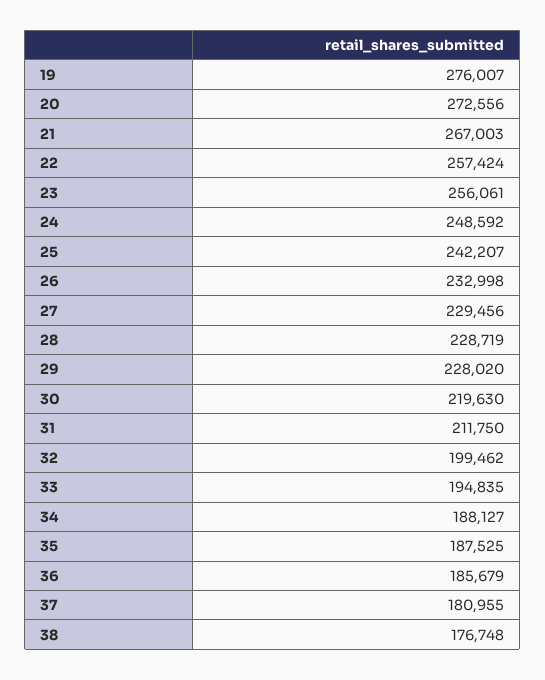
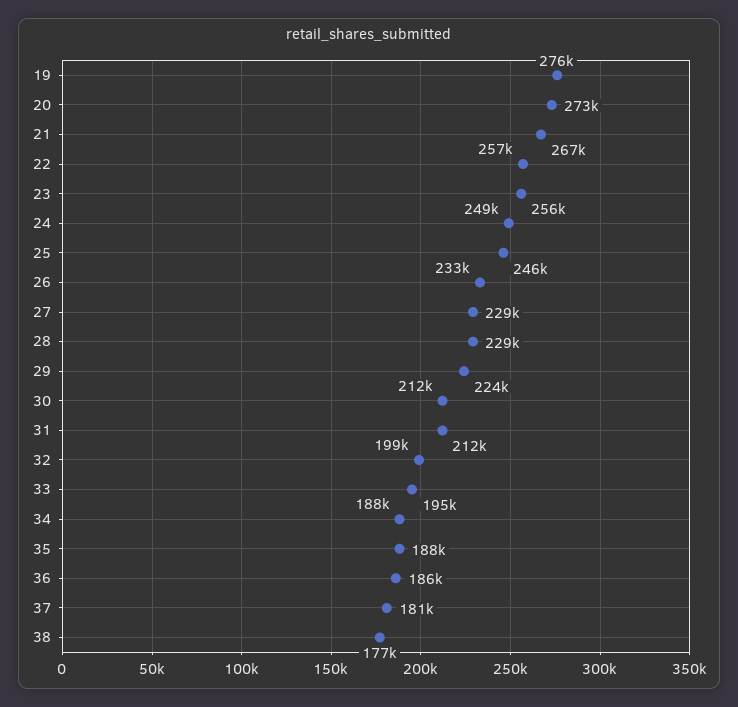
25: 242207 -> 246000
29: 228020 -> 224000
30: 219630 -> 212000

